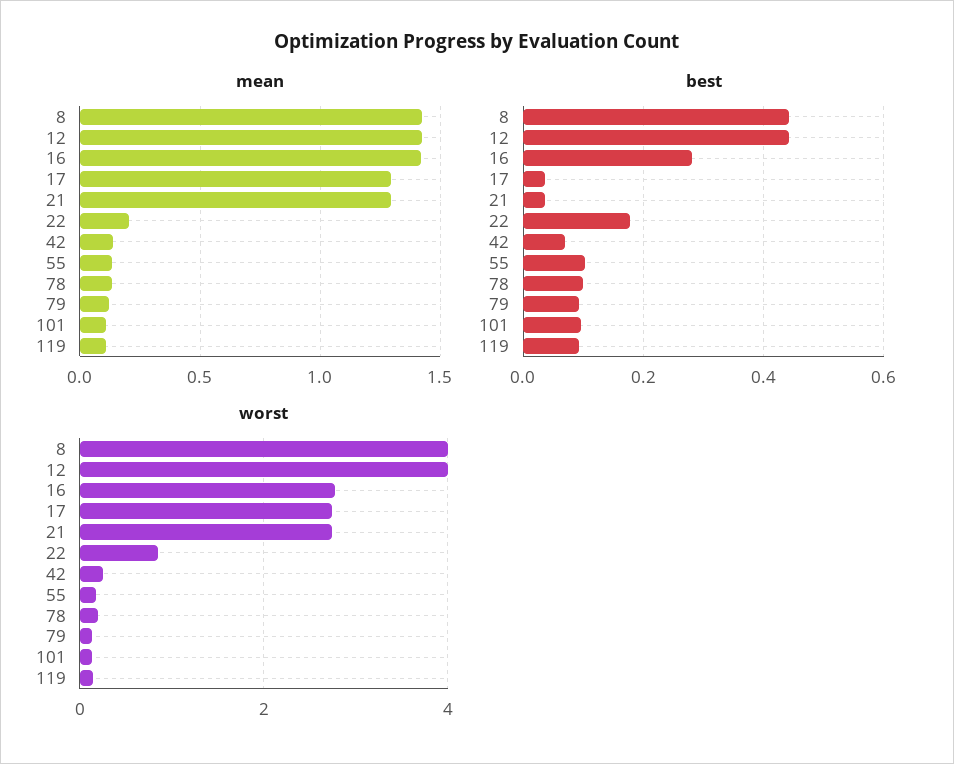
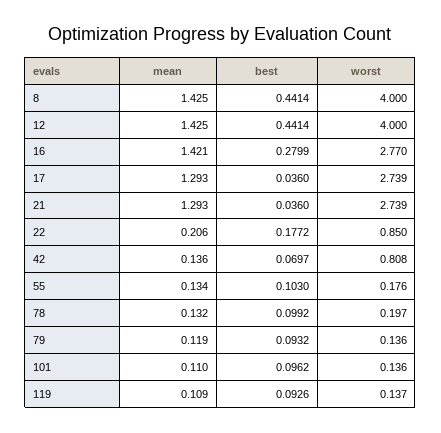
worst, 42: 0.2 -> 0.808

